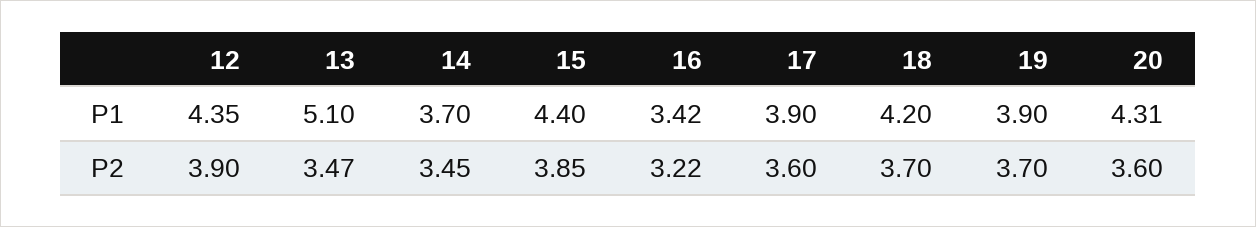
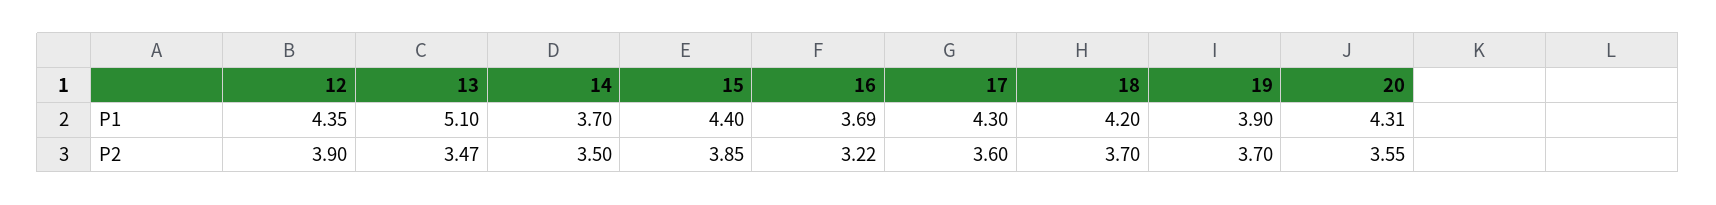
16, P1: 3.42 -> 3.69
17, P1: 3.9 -> 4.3
14, P2: 3.45 -> 3.5
20, P2: 3.6 -> 3.55

